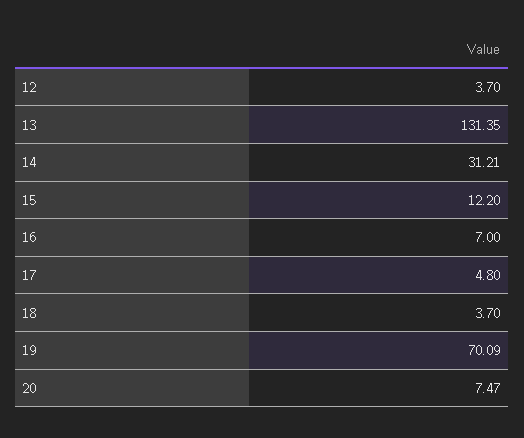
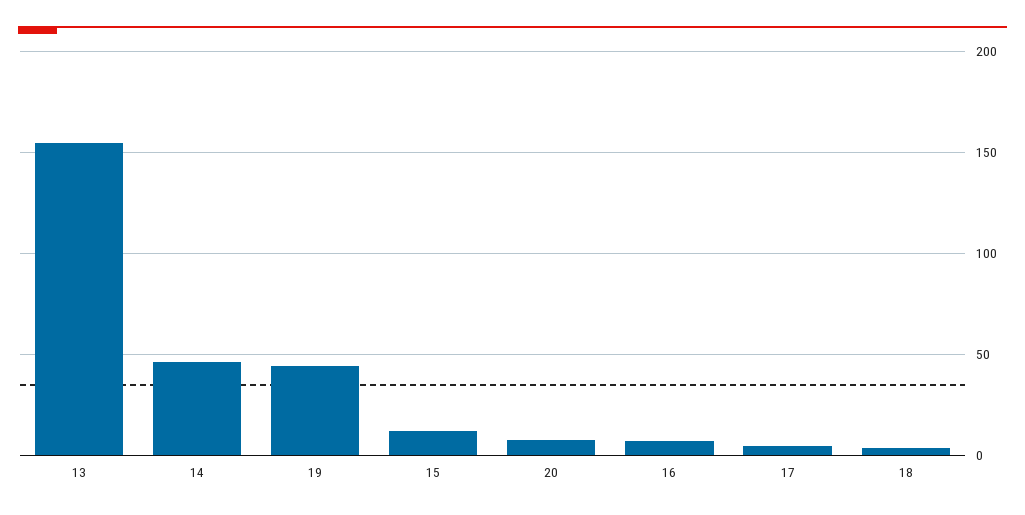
12: 3.7 -> none
13: 131.35 -> 155
14: 31.21 -> 45
19: 70.09 -> 45

